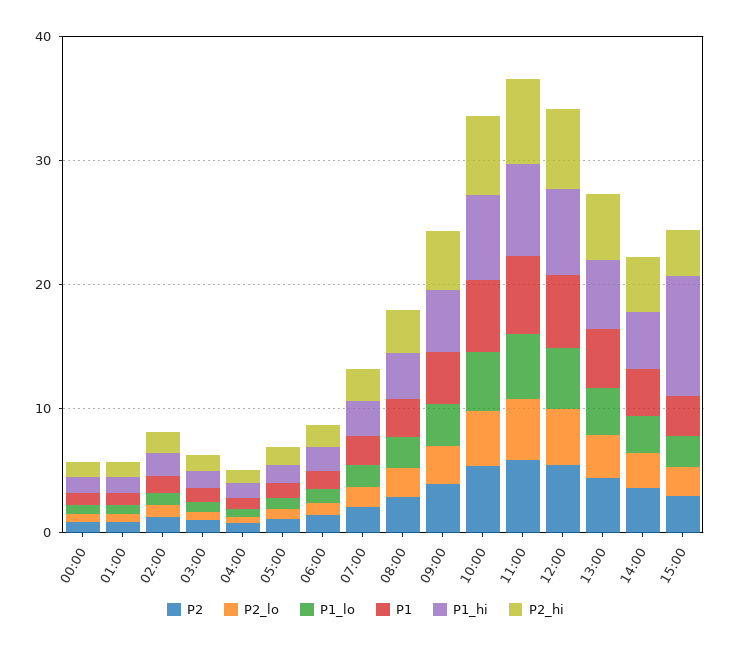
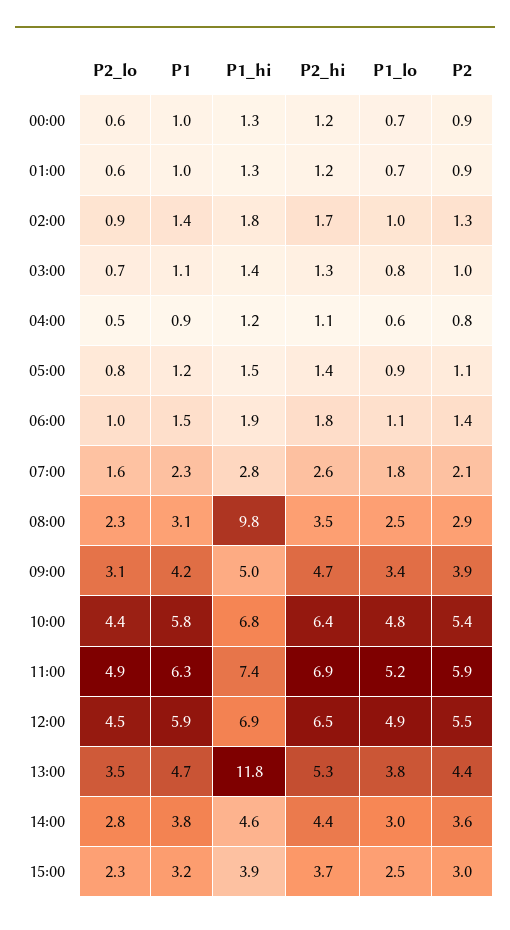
P1_hi, 08:00: 4 -> 9.8
P1_hi, 13:00: 6 -> 11.8
P1_hi, 15:00: 10 -> 3.9

